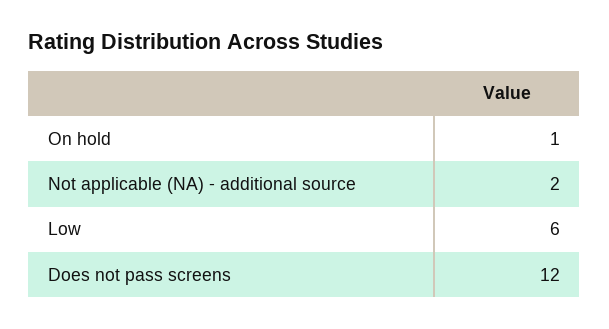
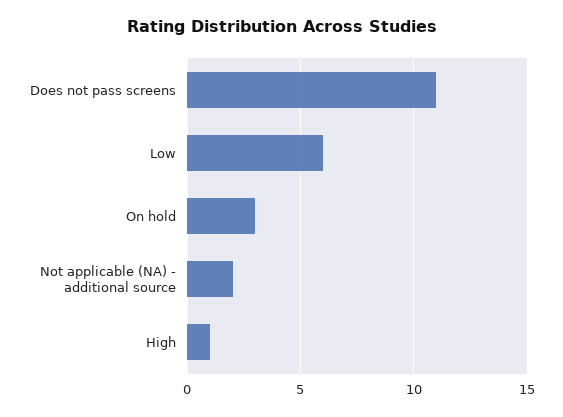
On hold: 1 -> 3
Does not pass screens: 12 -> 11
High: none -> 1

